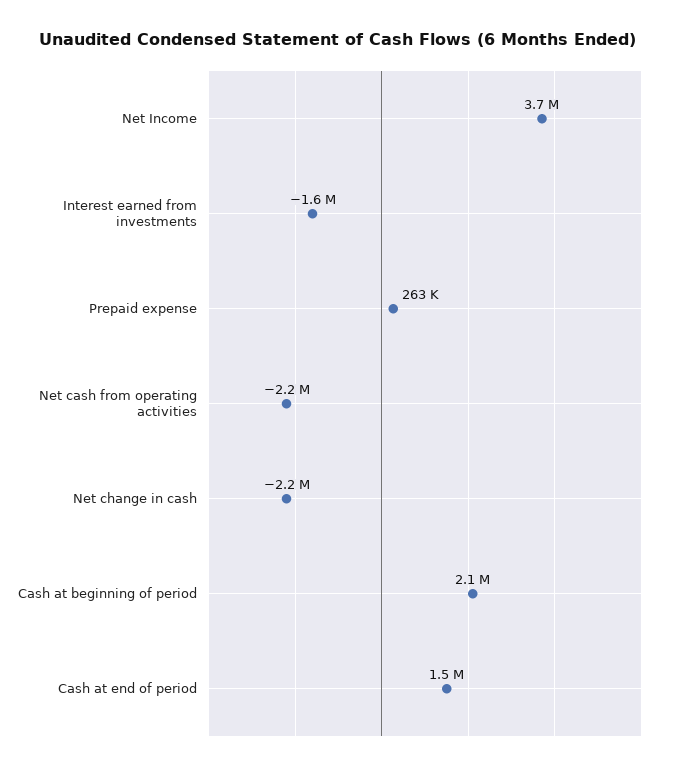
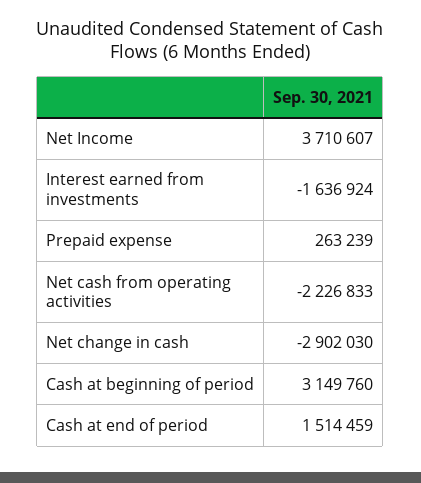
Net change in cash: -2200000 -> -2902030
Cash at beginning of period: 2100000 -> 3149760

